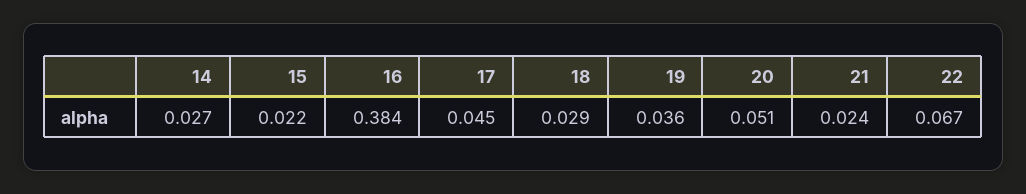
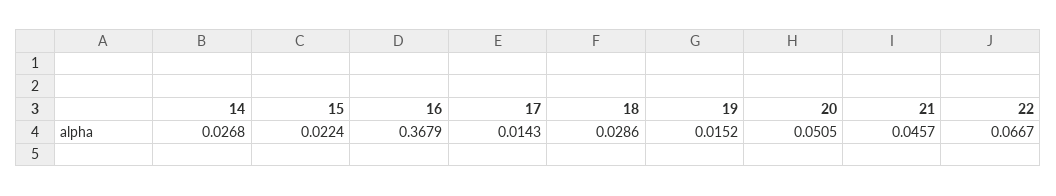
16: 0.384 -> 0.3679
17: 0.045 -> 0.0143
19: 0.036 -> 0.0152
21: 0.024 -> 0.0457

